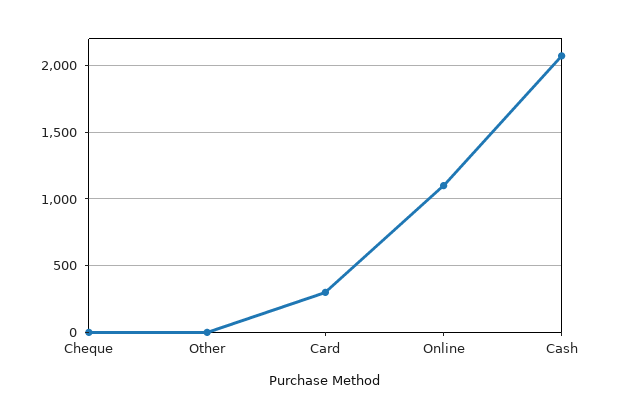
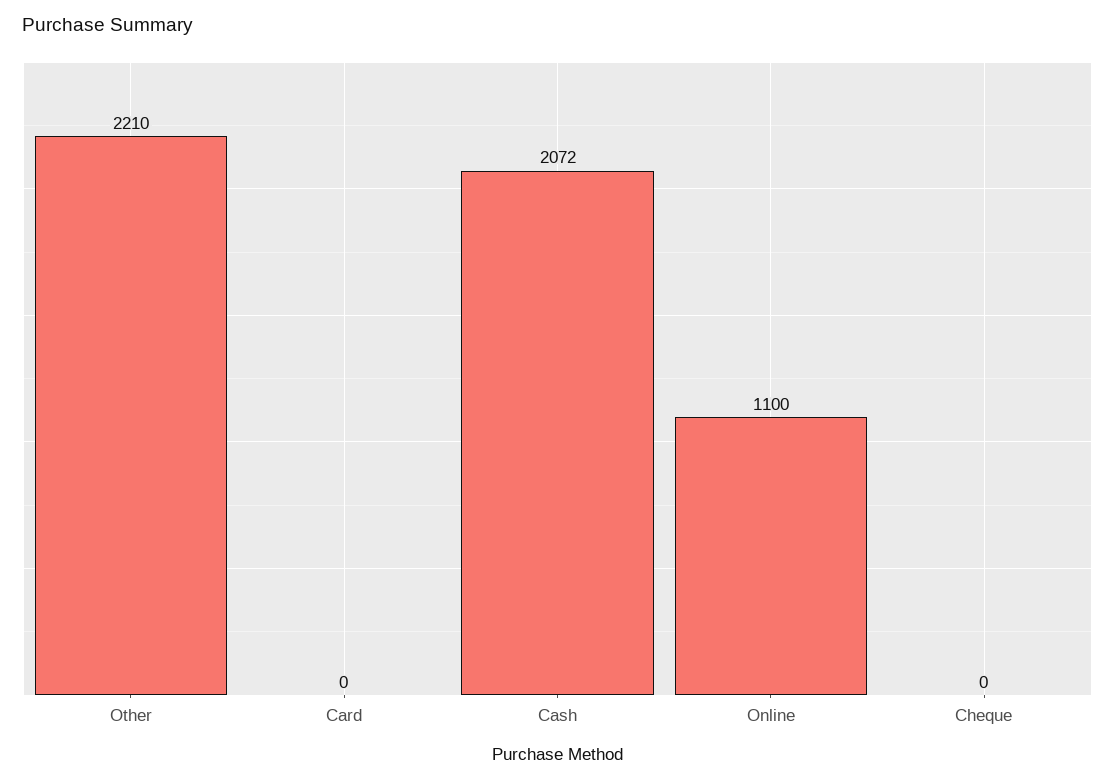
Other: 0 -> 2210
Card: 300 -> 0

